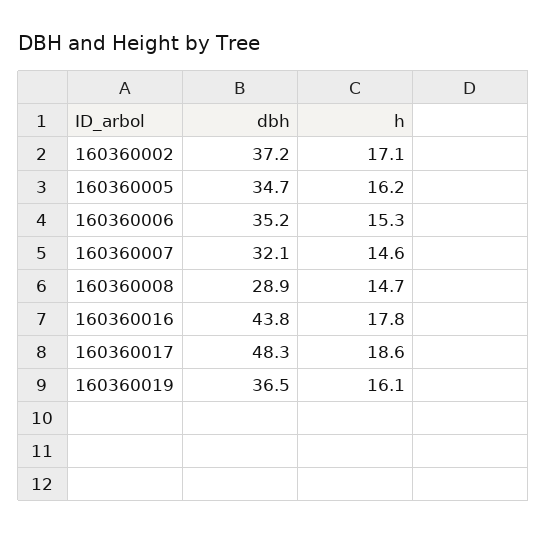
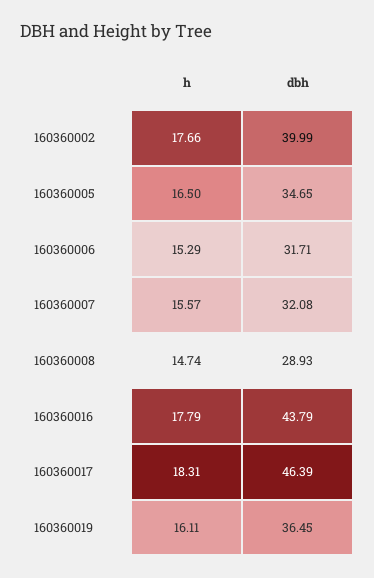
dbh, 160360002: 37.2 -> 39.99
h, 160360002: 17.1 -> 17.66
h, 160360005: 16.2 -> 16.5
dbh, 160360006: 35.2 -> 31.71
h, 160360007: 14.6 -> 15.57
dbh, 160360017: 48.3 -> 46.39
h, 160360017: 18.6 -> 18.31

